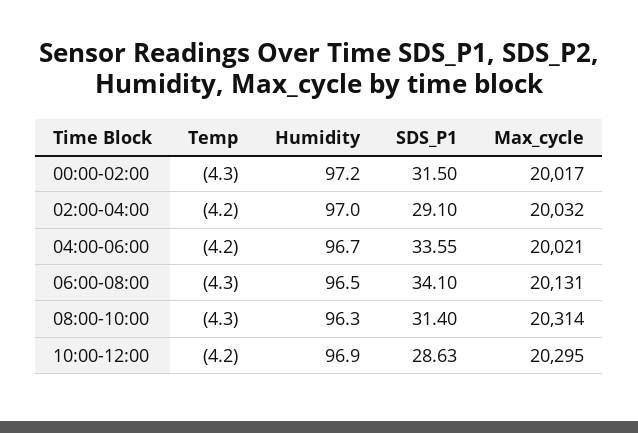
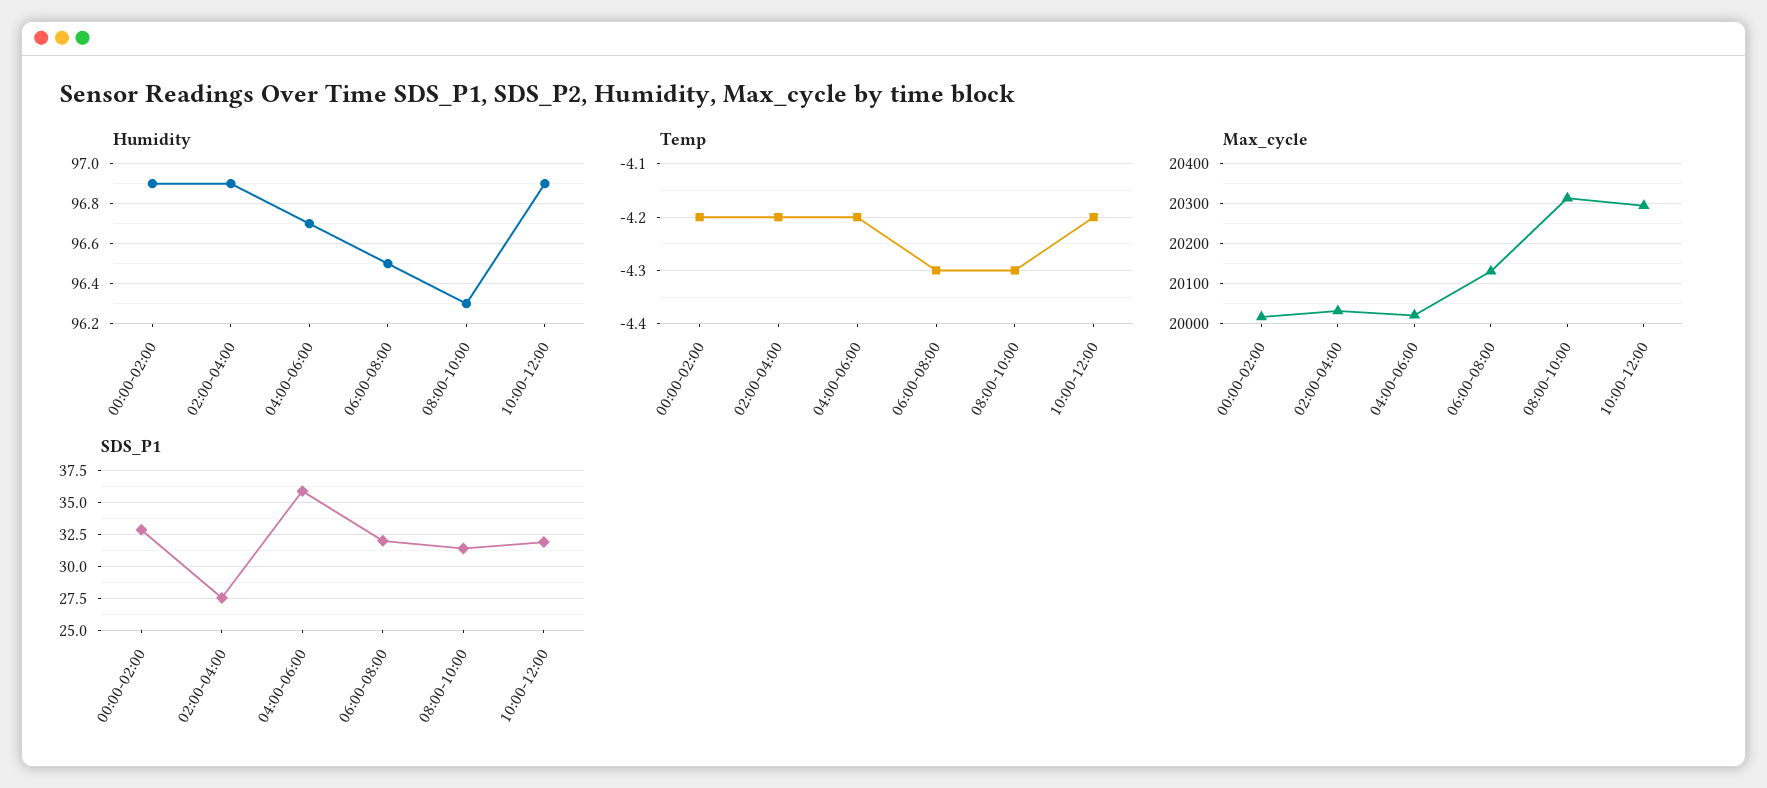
Temp, 00:00-02:00: -4.3 -> -4.2
Humidity, 00:00-02:00: 97.2 -> 96.9
SDS_P1, 00:00-02:00: 31.5 -> 33
Humidity, 02:00-04:00: 97 -> 96.9
SDS_P1, 02:00-04:00: 29.1 -> 27.5
SDS_P1, 04:00-06:00: 33.55 -> 36
SDS_P1, 06:00-08:00: 34.1 -> 32
SDS_P1, 10:00-12:00: 28.63 -> 32

